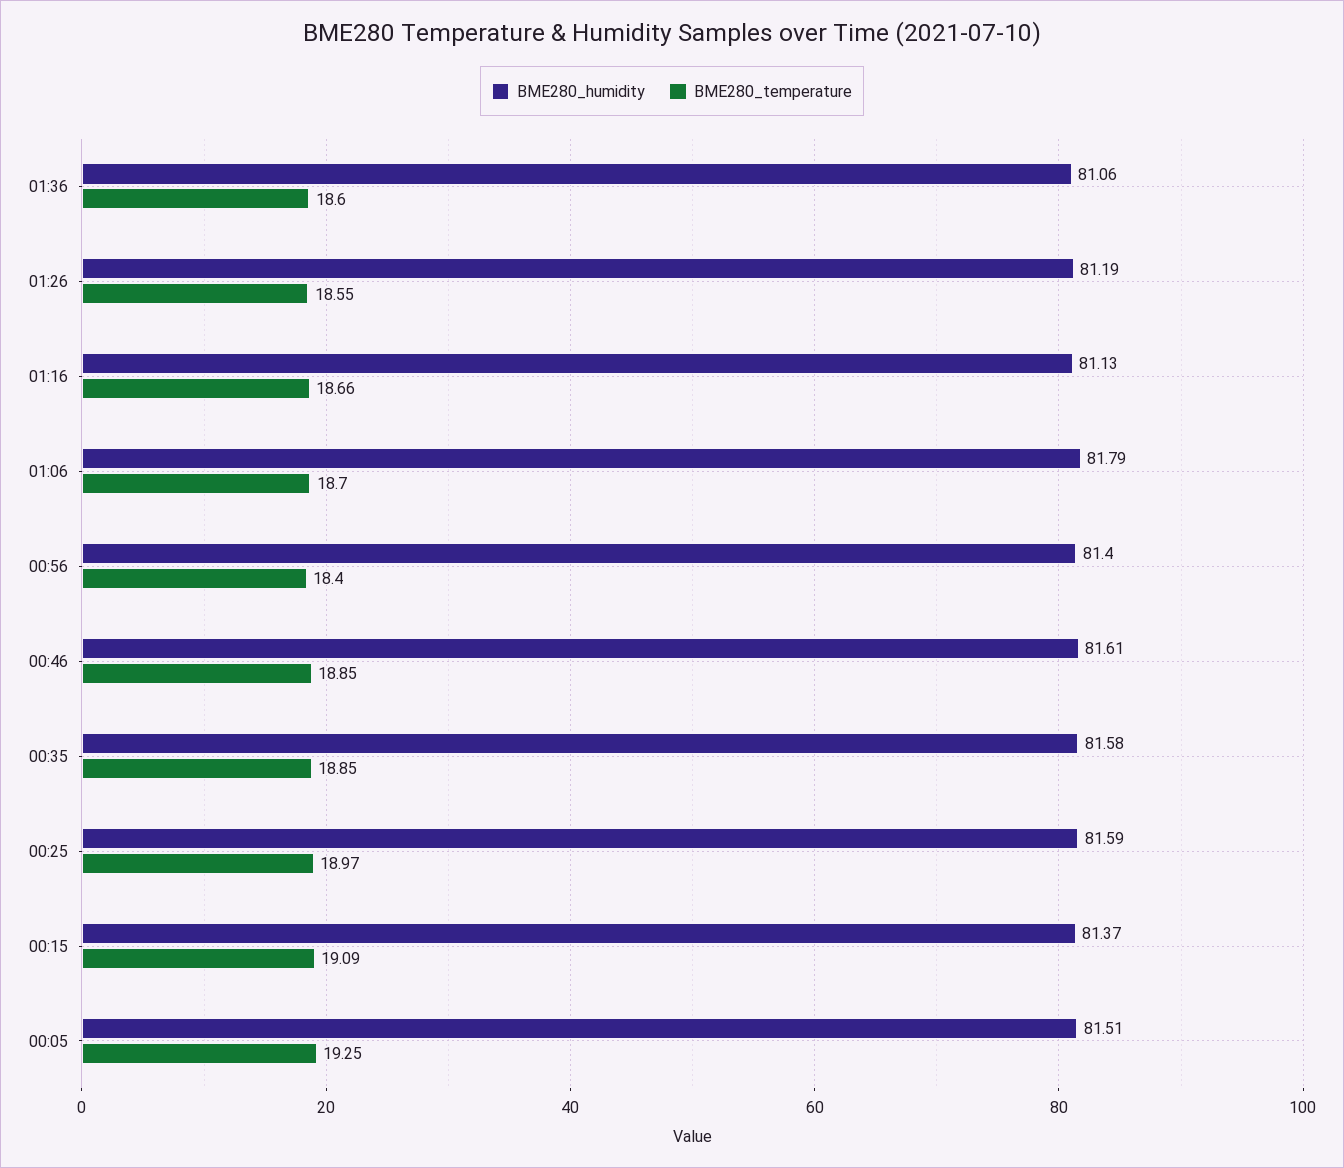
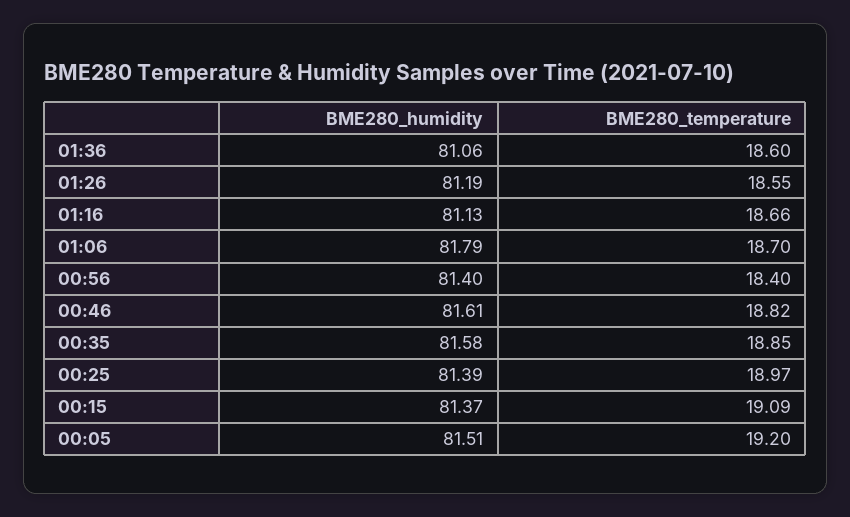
BME280_temperature, 00:46: 18.85 -> 18.82
BME280_humidity, 00:25: 81.59 -> 81.39
BME280_temperature, 00:05: 19.25 -> 19.2

